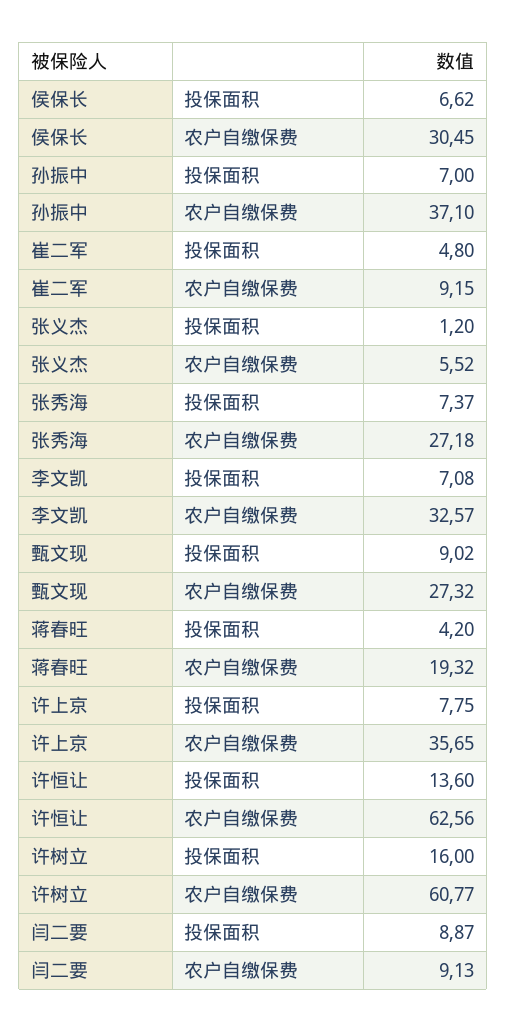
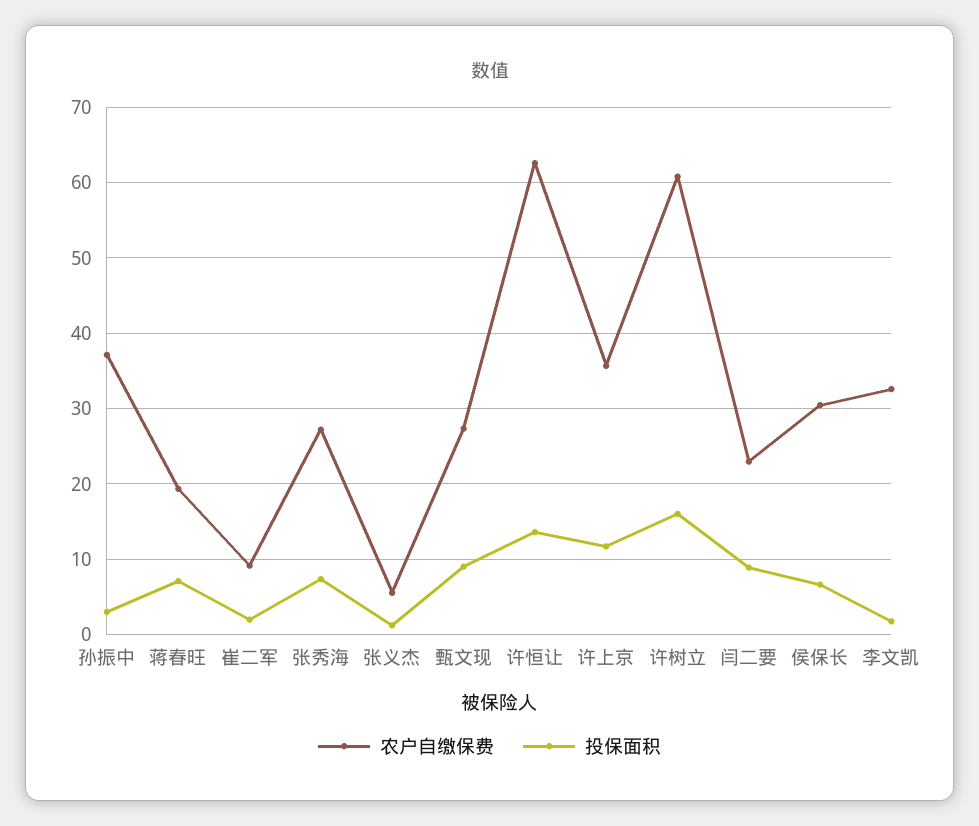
投保面积, 孙振中: 7 -> 3
投保面积, 崔二军: 4.8 -> 2
投保面积, 李文凯: 7.08 -> 2
投保面积, 蒋春旺: 4.2 -> 7
投保面积, 许上京: 7.75 -> 12
农户自缴保费, 闫二要: 9.13 -> 23

